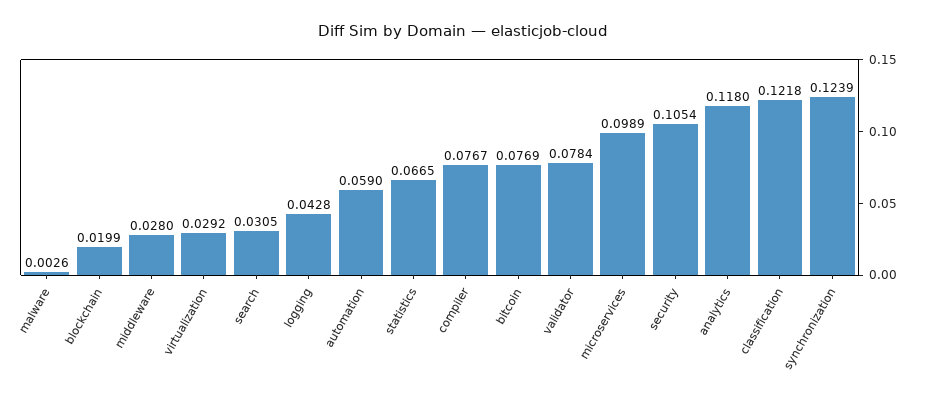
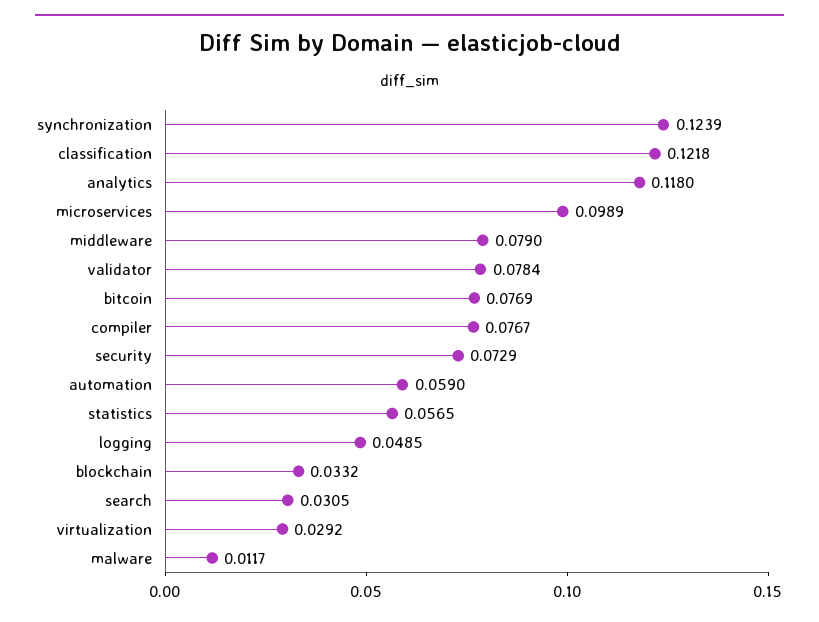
malware: 0.0026 -> 0.0117
blockchain: 0.0199 -> 0.0332
middleware: 0.028 -> 0.079
logging: 0.0428 -> 0.0485
statistics: 0.0665 -> 0.0565
security: 0.1054 -> 0.0729

